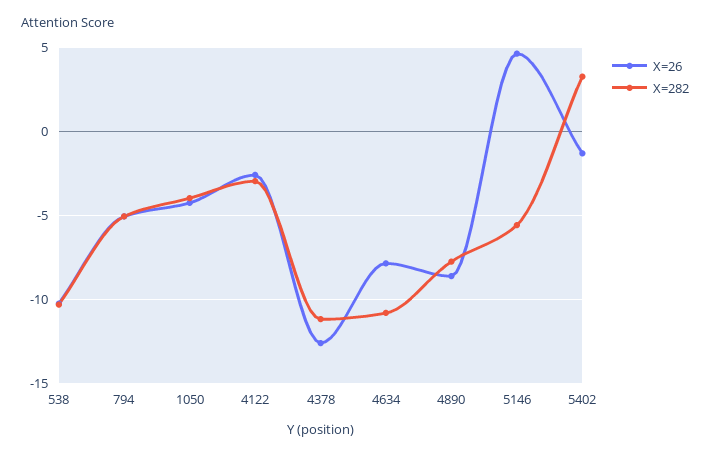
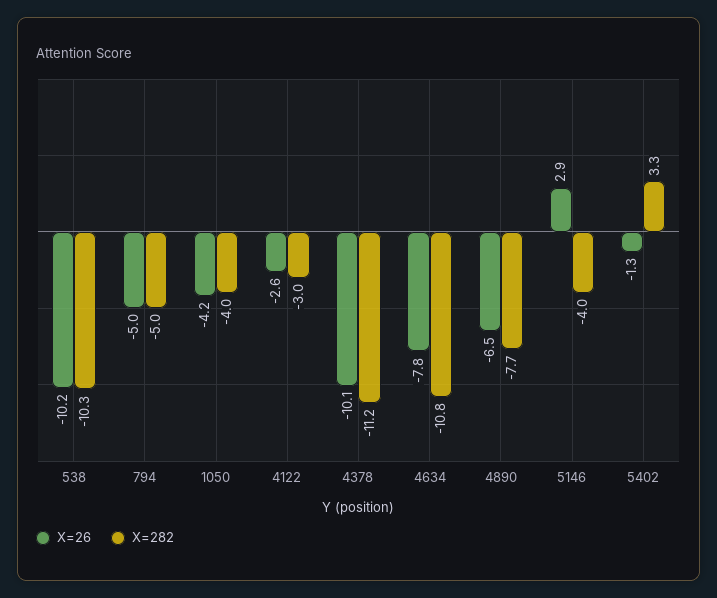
X=26, 4378: -12.5 -> -10.1
X=26, 4890: -8.5 -> -6.5
X=26, 5146: 4.5 -> 2.9
X=282, 5146: -5.5 -> -4

